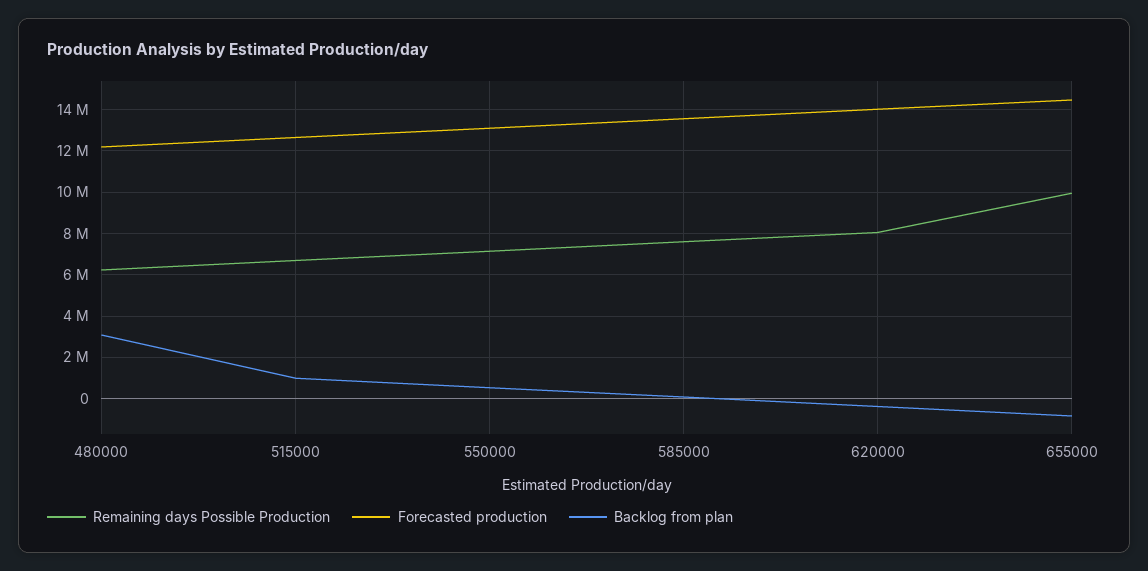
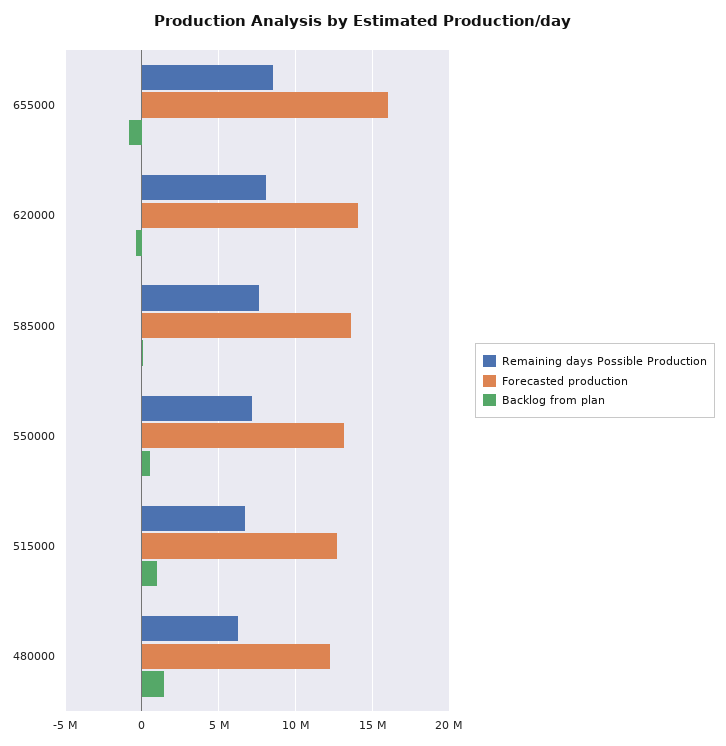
Backlog from plan, 480000: 3000000 -> 1500000
Remaining days Possible Production, 655000: 10000000 -> 8500000
Forecasted production, 655000: 14500000 -> 16000000

